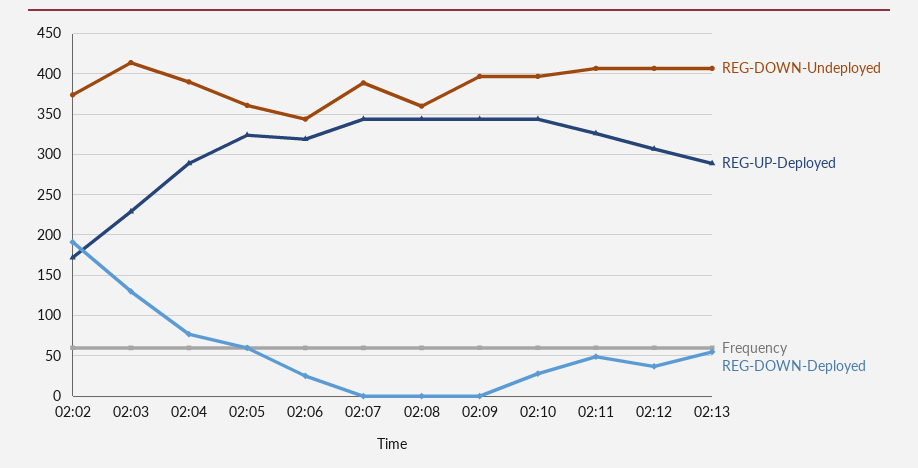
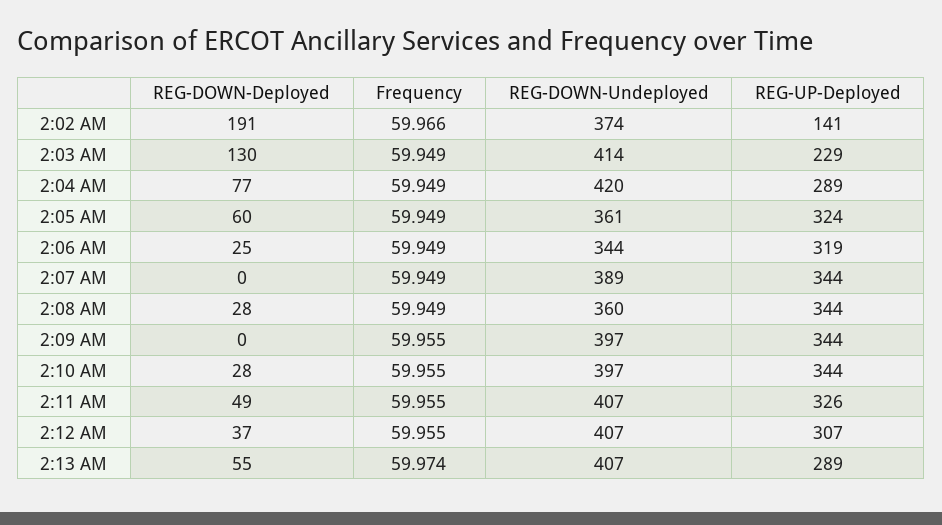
REG-UP-Deployed, 02:02: 170 -> 141
REG-DOWN-Undeployed, 02:04: 390 -> 420
REG-DOWN-Deployed, 02:08: 0 -> 28

